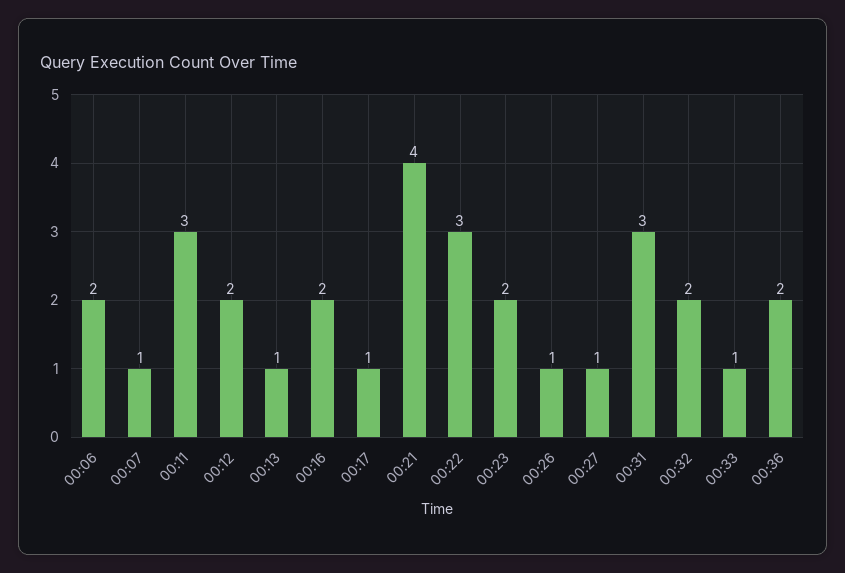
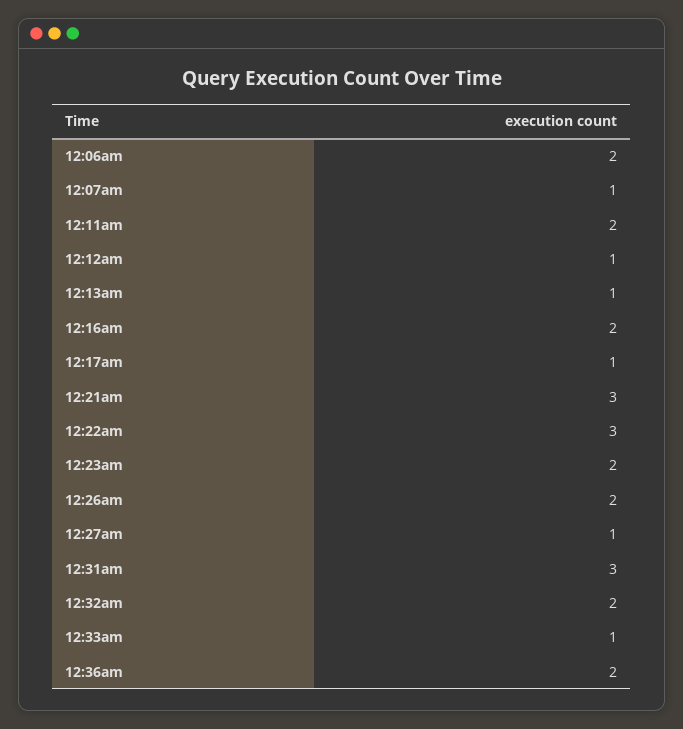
00:11: 3 -> 2
00:12: 2 -> 1
00:21: 4 -> 3
00:26: 1 -> 2

